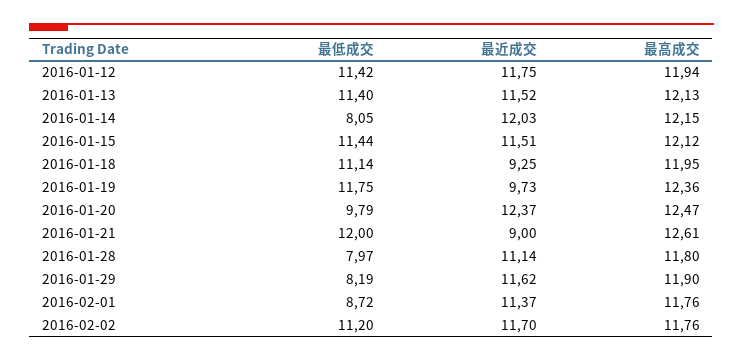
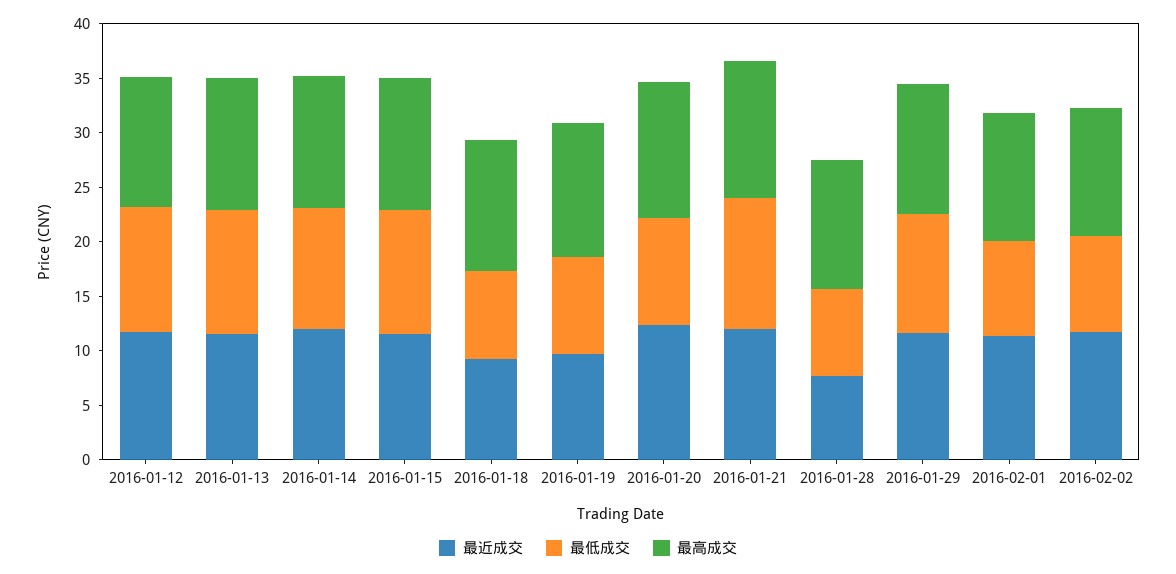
最低成交, 2016-01-14: 8.05 -> 11
最低成交, 2016-01-18: 11.14 -> 8
最低成交, 2016-01-19: 11.75 -> 9
最近成交, 2016-01-21: 9 -> 12
最近成交, 2016-01-28: 11.14 -> 8
最低成交, 2016-01-29: 8.19 -> 11
最低成交, 2016-02-02: 11.2 -> 9

